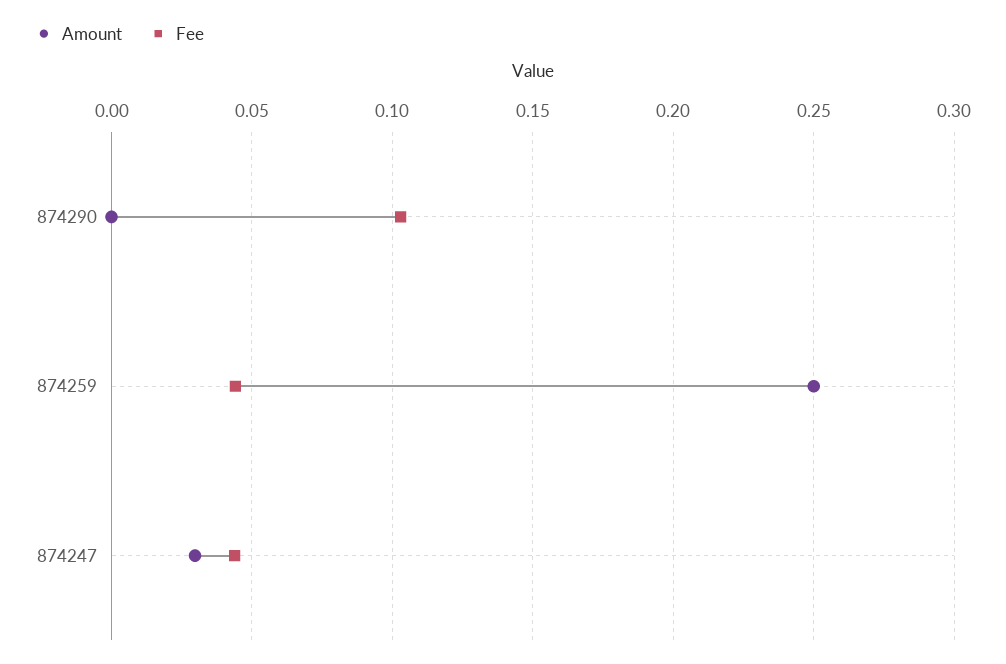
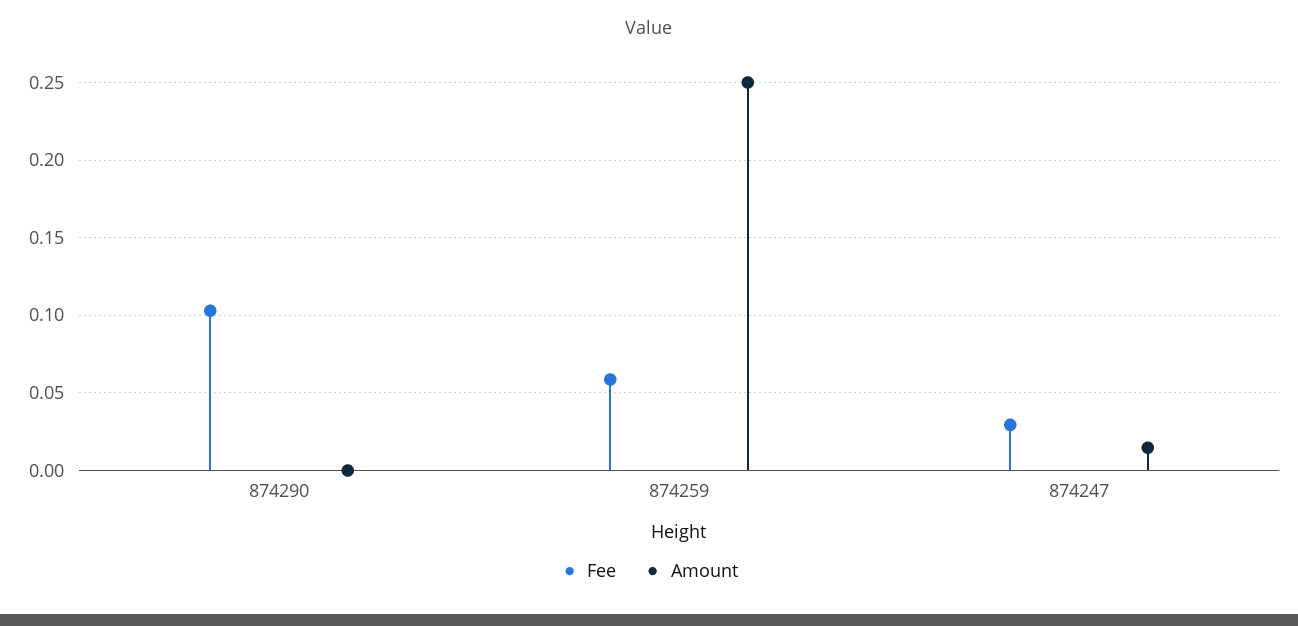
Fee, 874259: 0.045 -> 0.06
Amount, 874247: 0.03 -> 0.015
Fee, 874247: 0.045 -> 0.03

